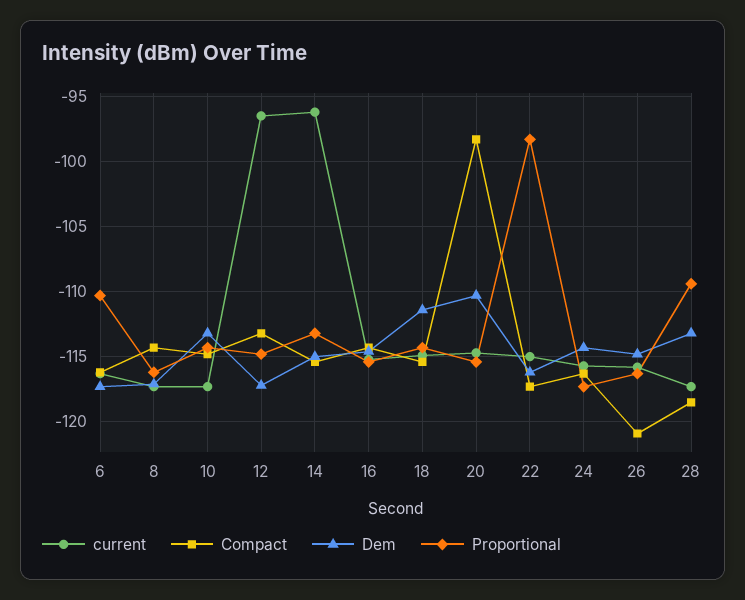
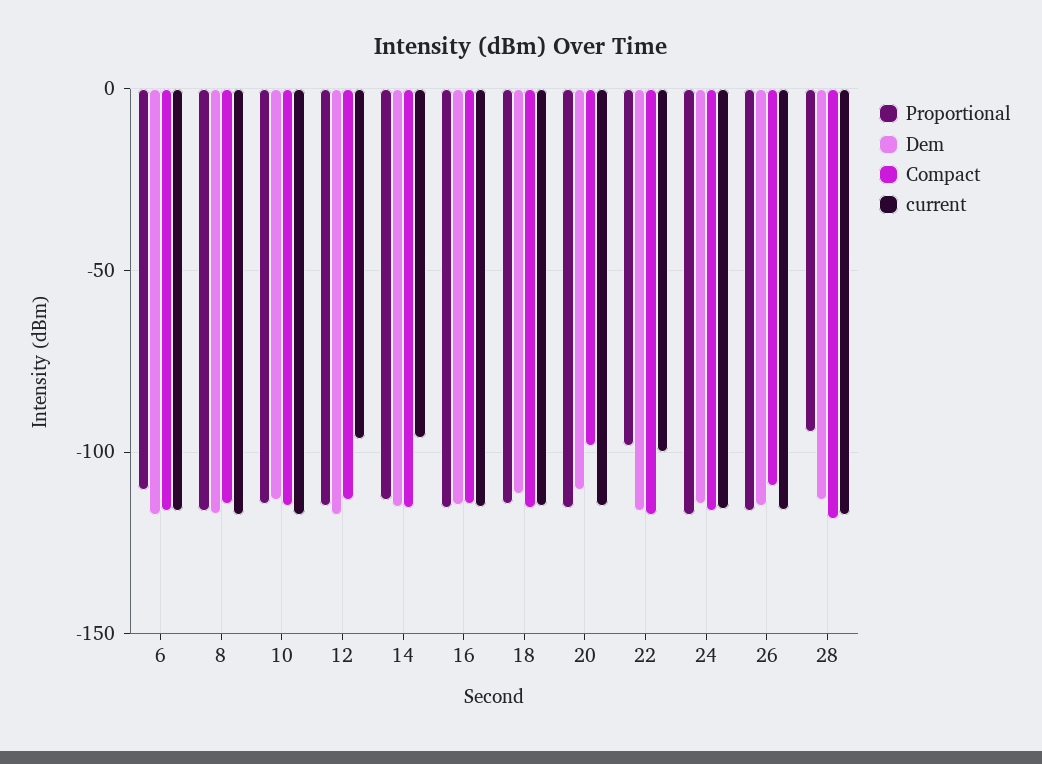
current, 22: -115 -> -100
Compact, 26: -121 -> -110
Proportional, 28: -109.5 -> -95

